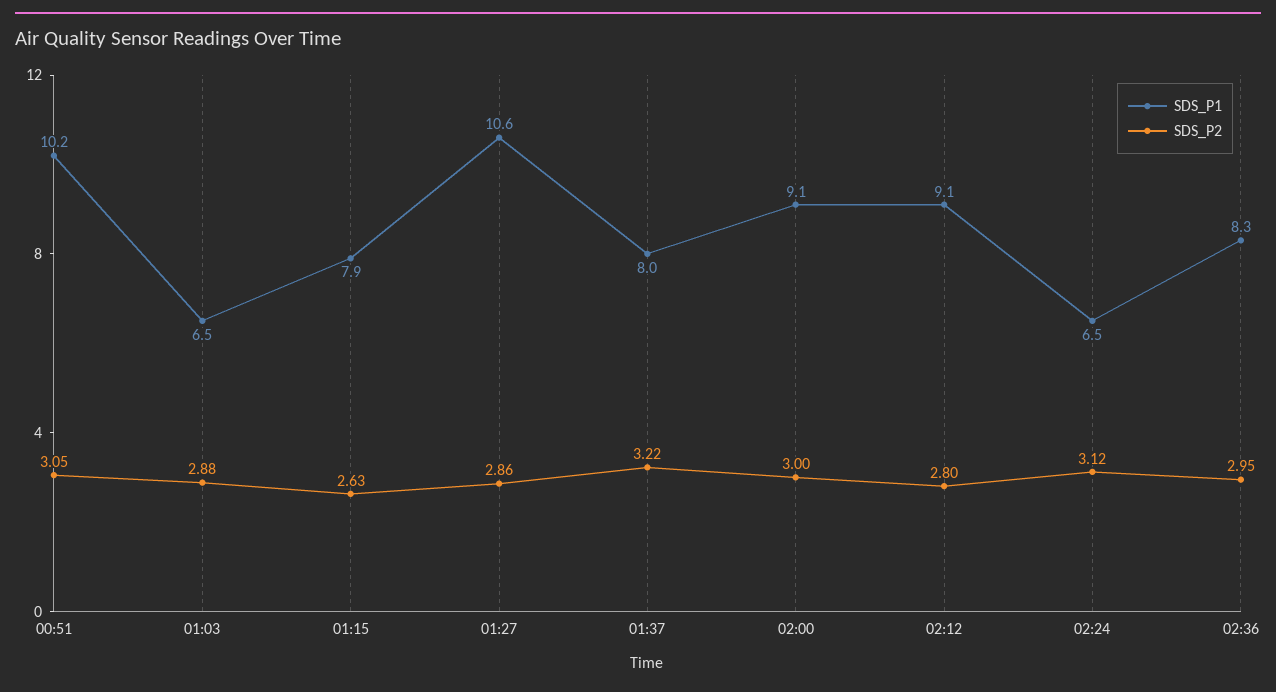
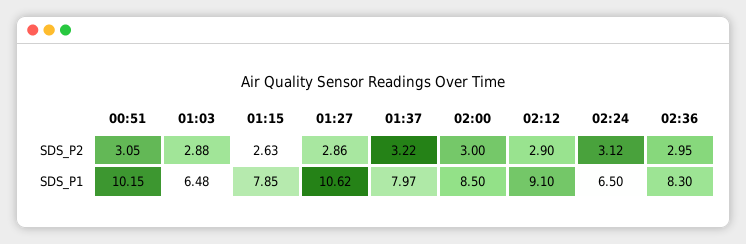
SDS_P1, 02:00: 9.1 -> 8.5
SDS_P2, 02:12: 2.8 -> 2.9

